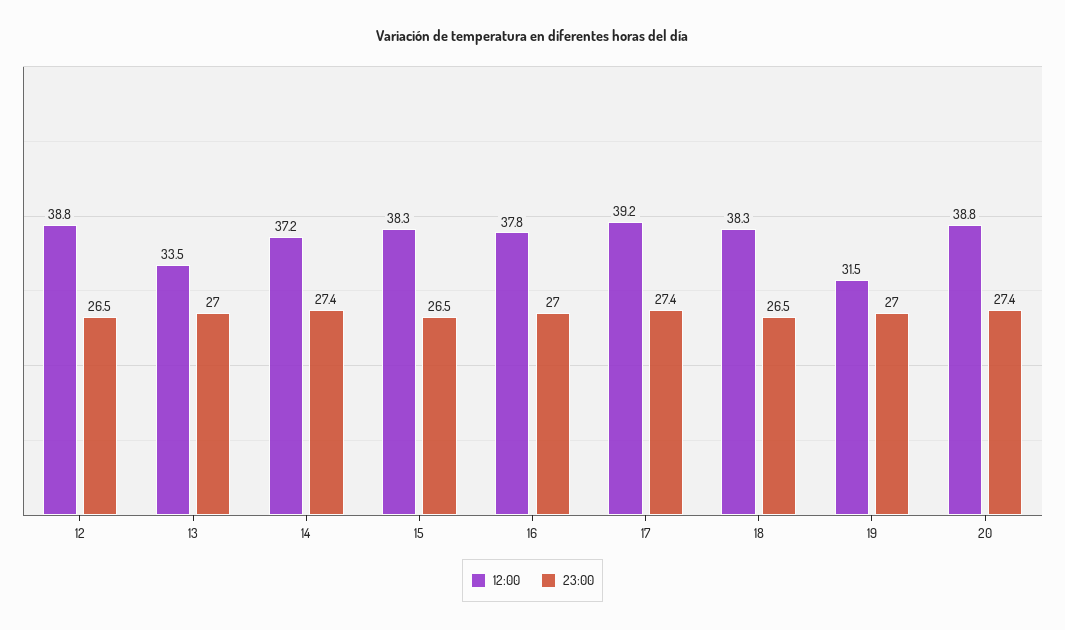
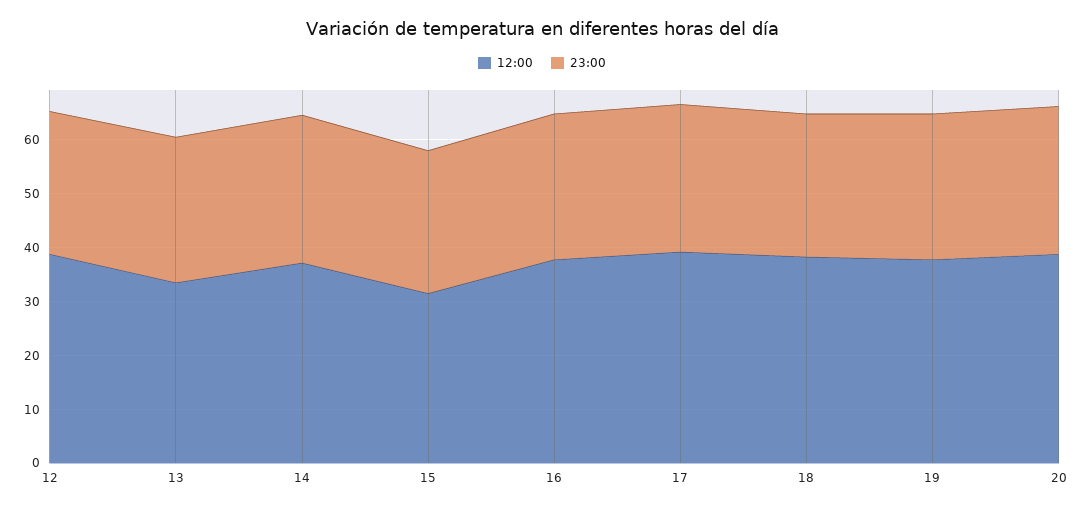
12:00, 15: 38.3 -> 32
12:00, 19: 31.5 -> 38

